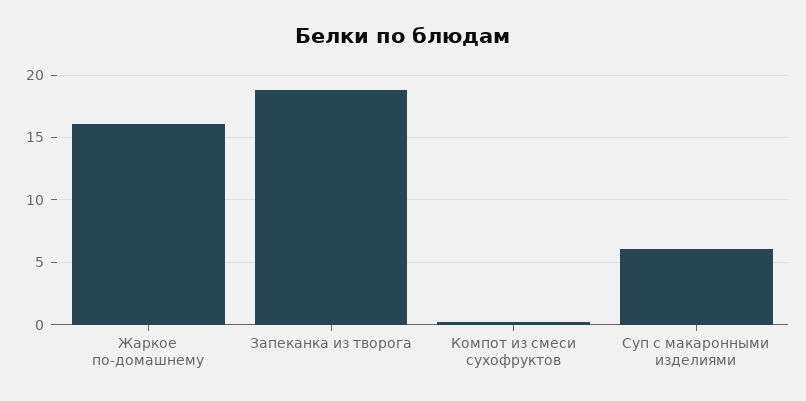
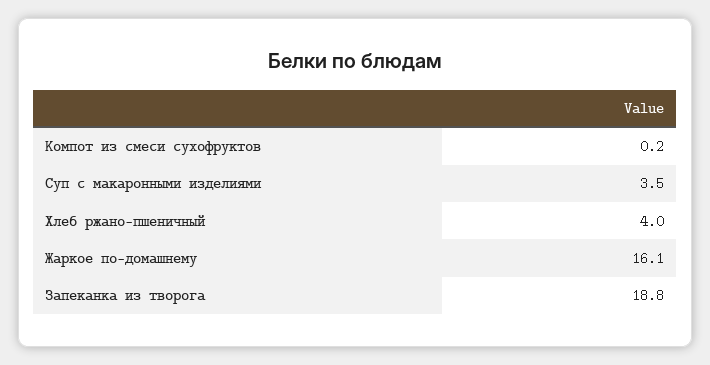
Суп с макаронными изделиями: 6 -> 3.5
Хлеб ржано-пшеничный: none -> 4

